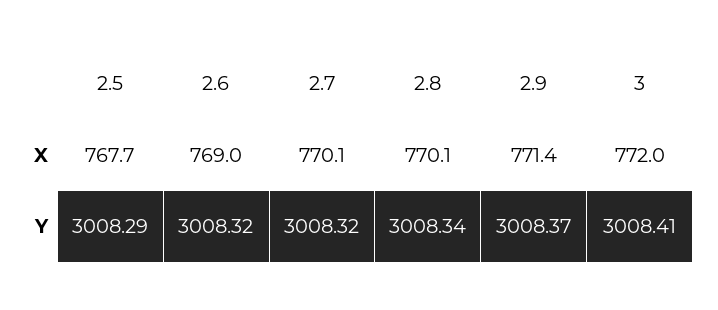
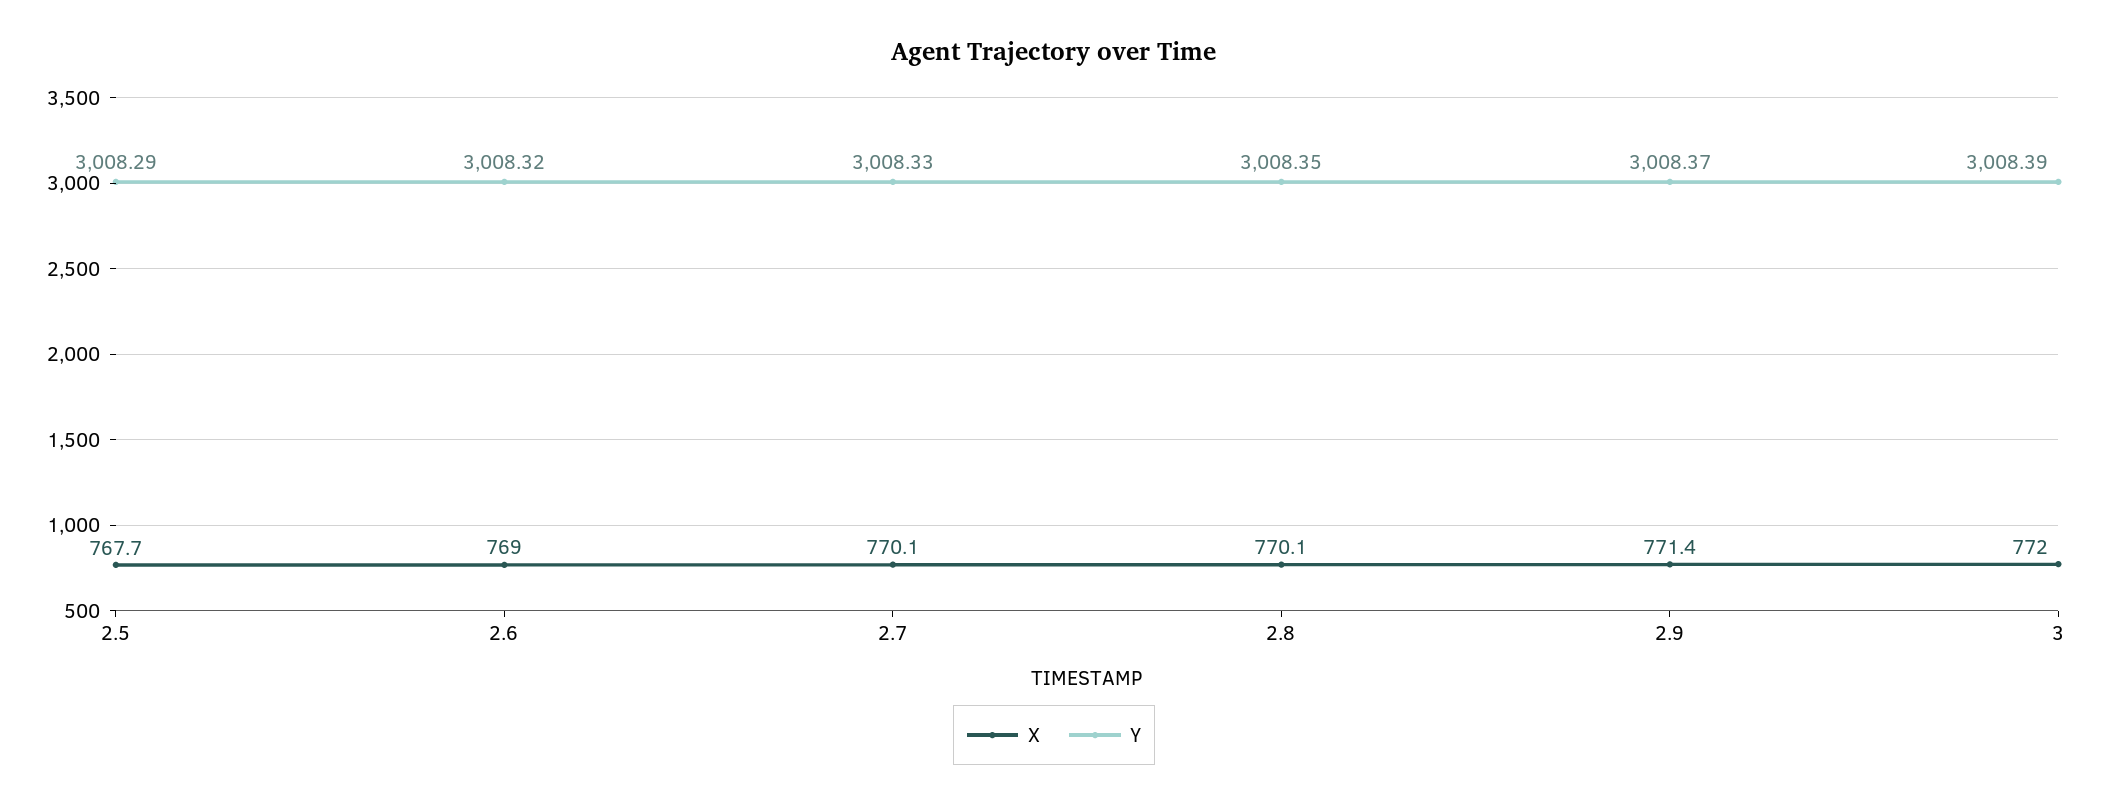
Y, 2.7: 3008.32 -> 3008.33
Y, 2.8: 3008.34 -> 3008.35
Y, 3: 3008.41 -> 3008.39

